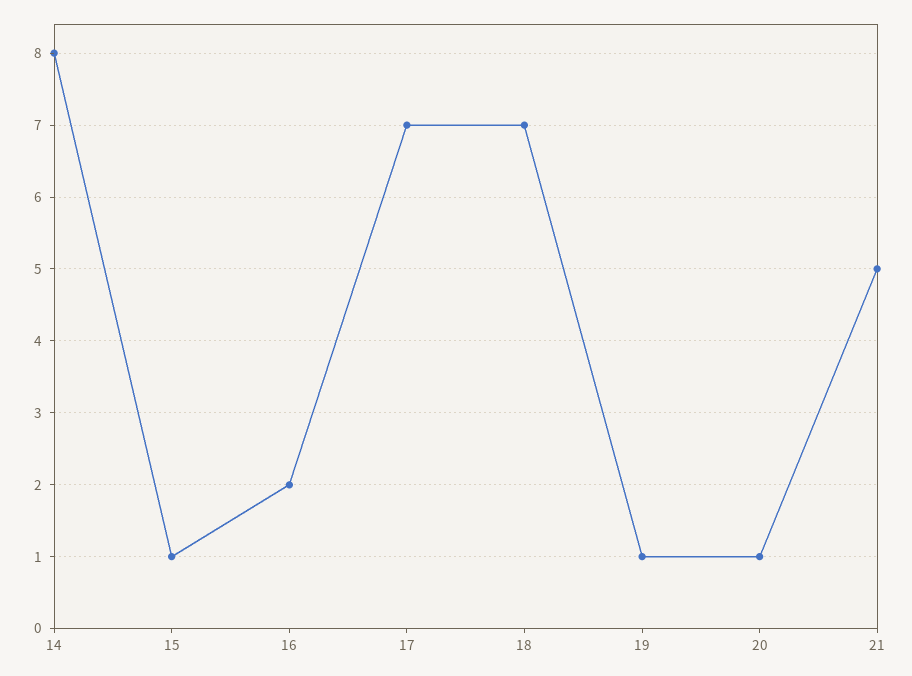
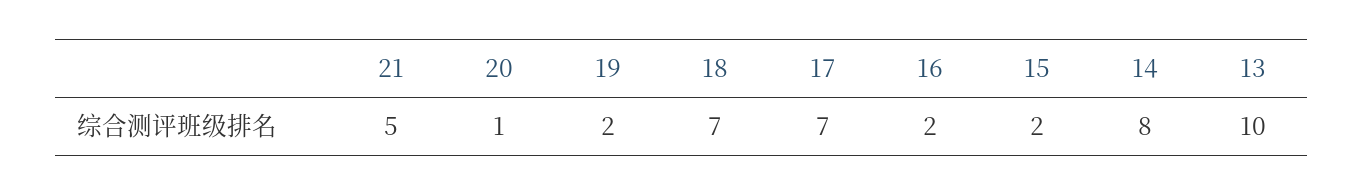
15: 1 -> 2
19: 1 -> 2
13: none -> 10

